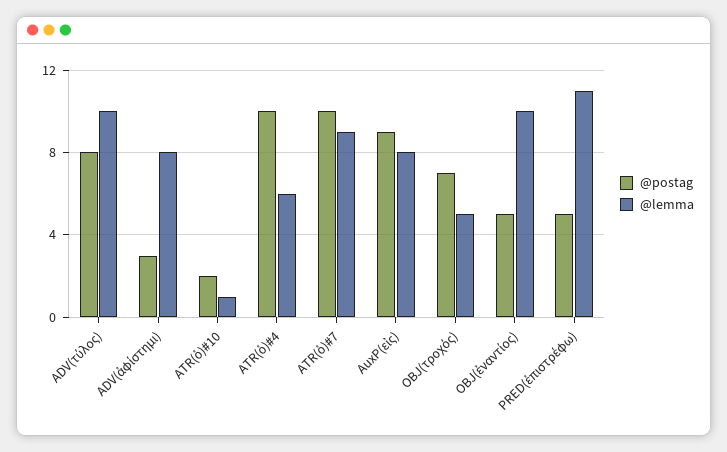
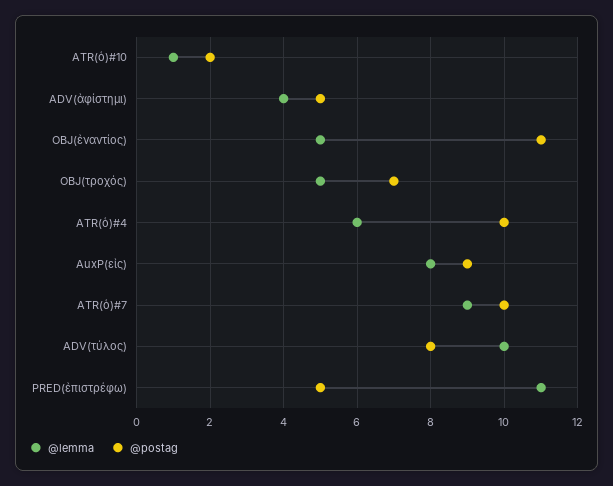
@postag, ADV(ἀφίστημι): 3 -> 5
@lemma, ADV(ἀφίστημι): 8 -> 4
@postag, OBJ(ἐναντίος): 5 -> 11
@lemma, OBJ(ἐναντίος): 10 -> 5

